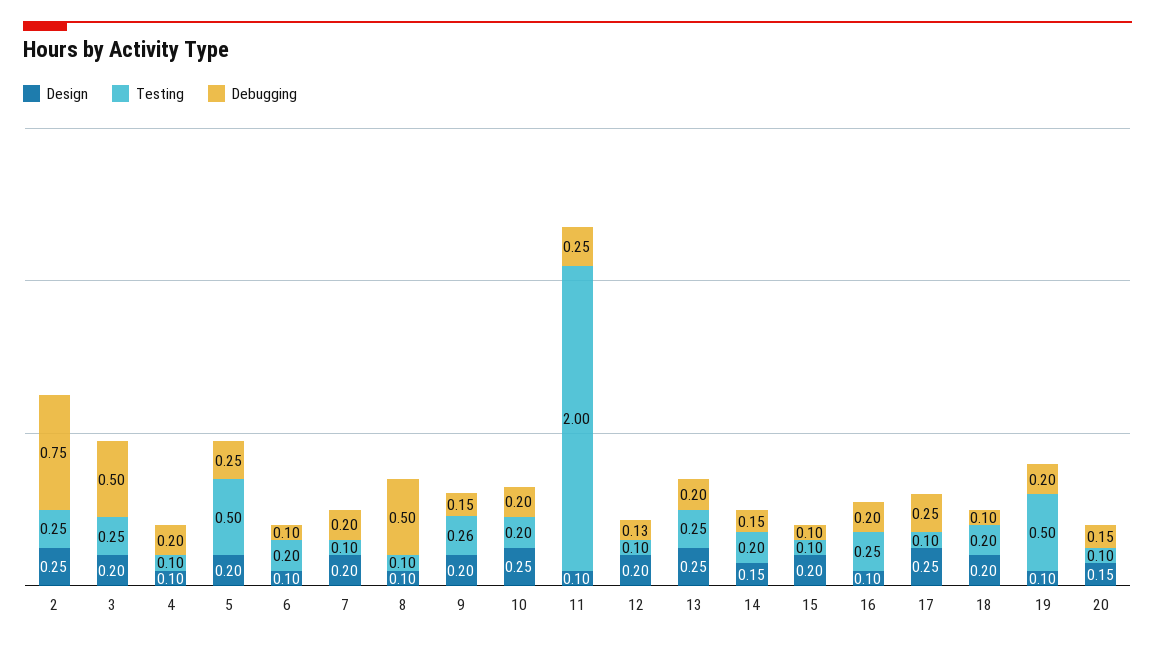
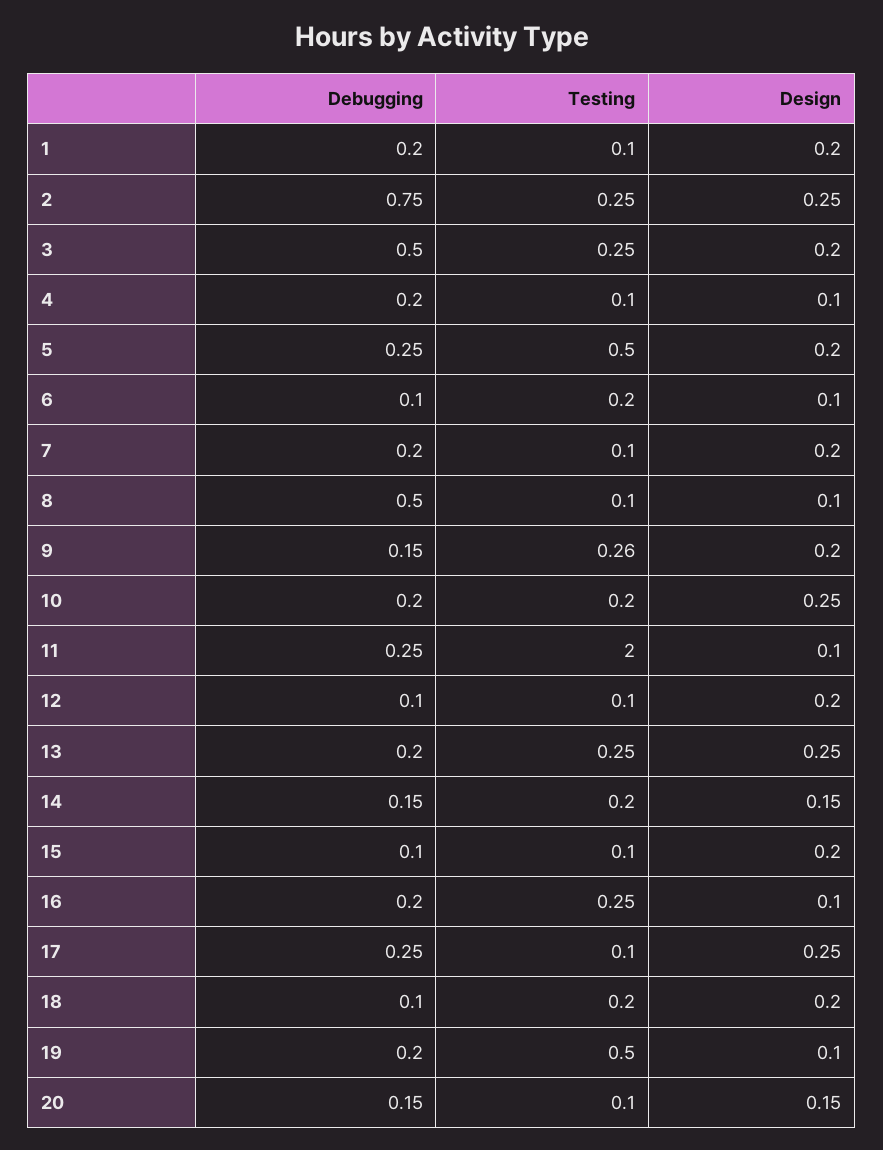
Debugging, 12: 0.13 -> 0.1
Debugging, 1: none -> 0.2
Testing, 1: none -> 0.1
Design, 1: none -> 0.2

